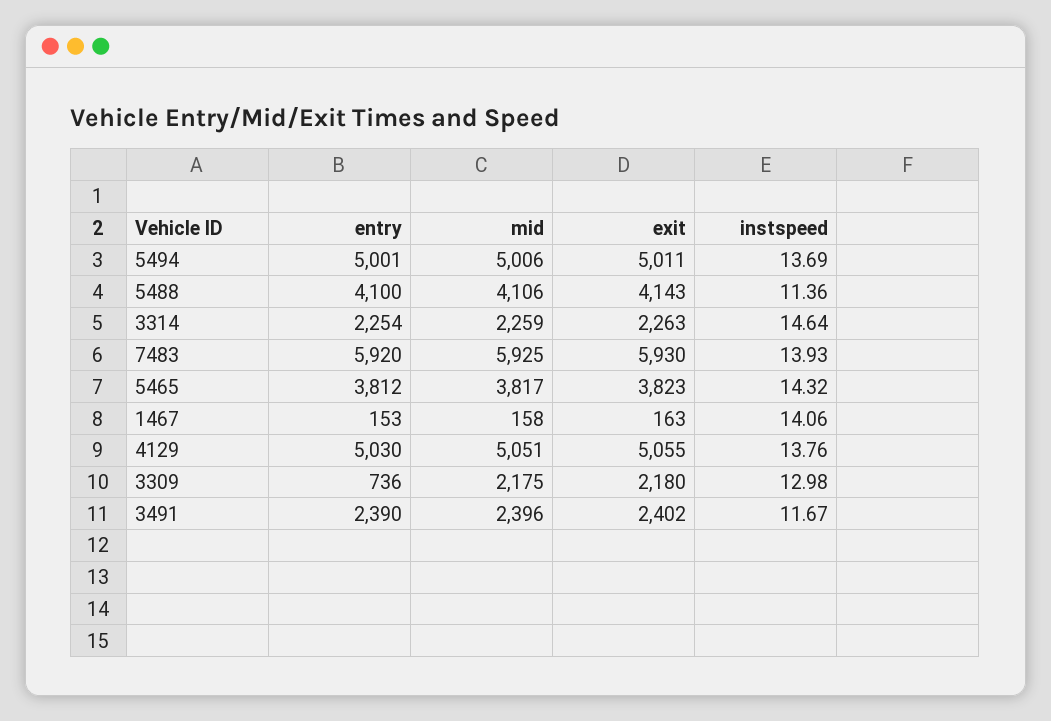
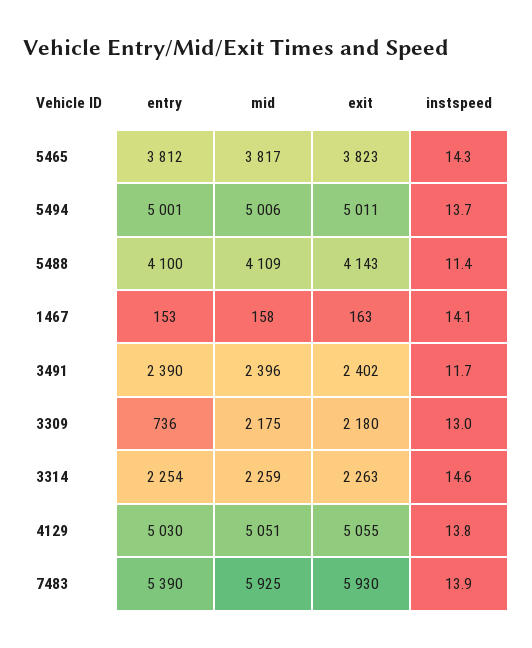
mid, 5488: 4106 -> 4109
entry, 7483: 5920 -> 5390

